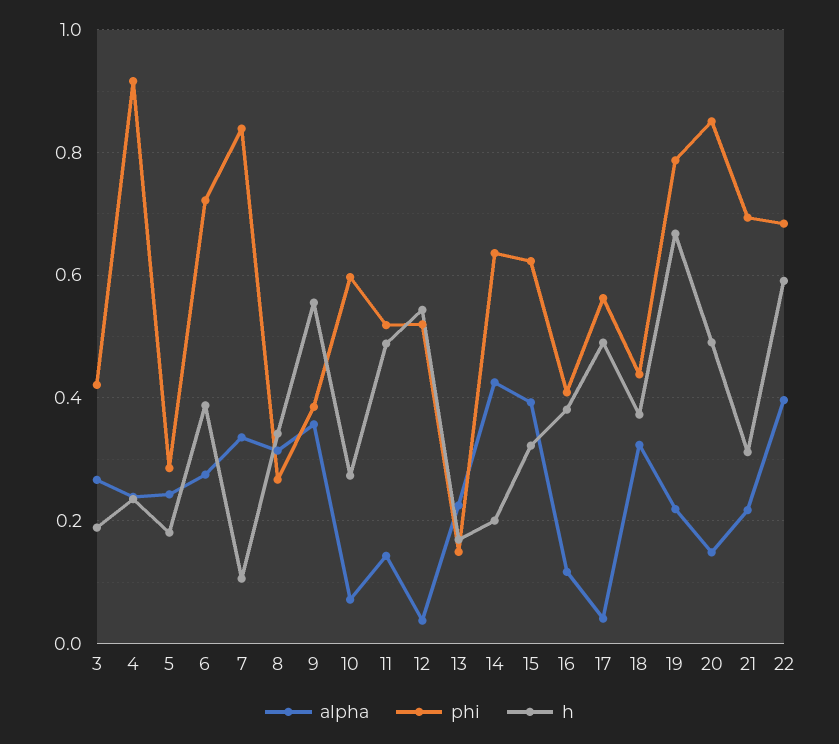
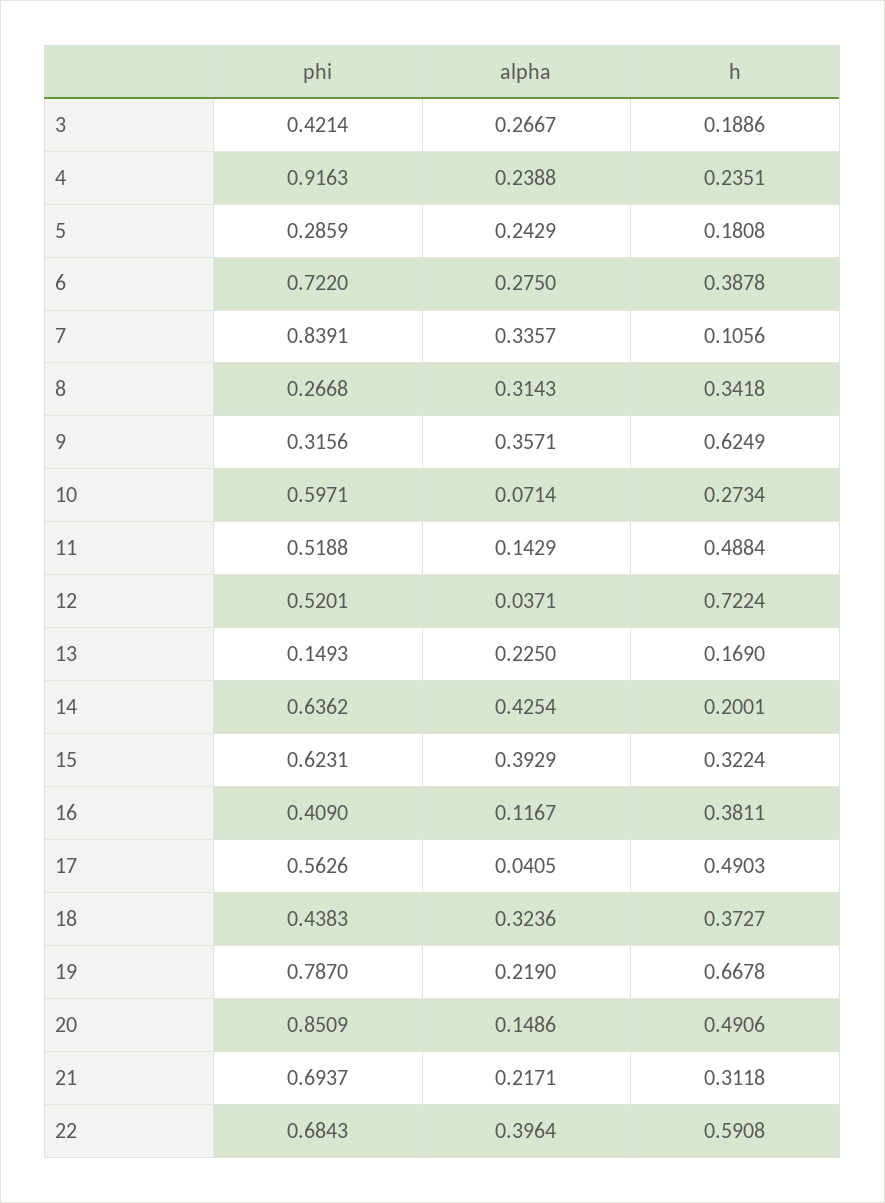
phi, 9: 0.38 -> 0.3156
h, 9: 0.56 -> 0.6249
h, 12: 0.54 -> 0.7224

